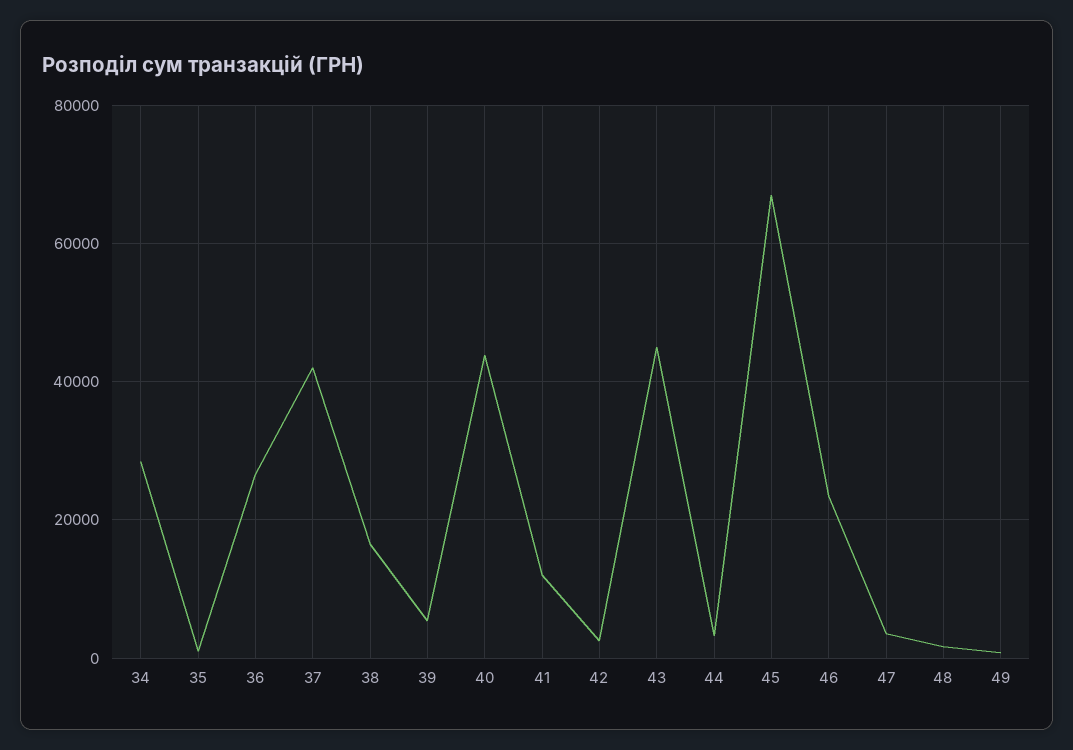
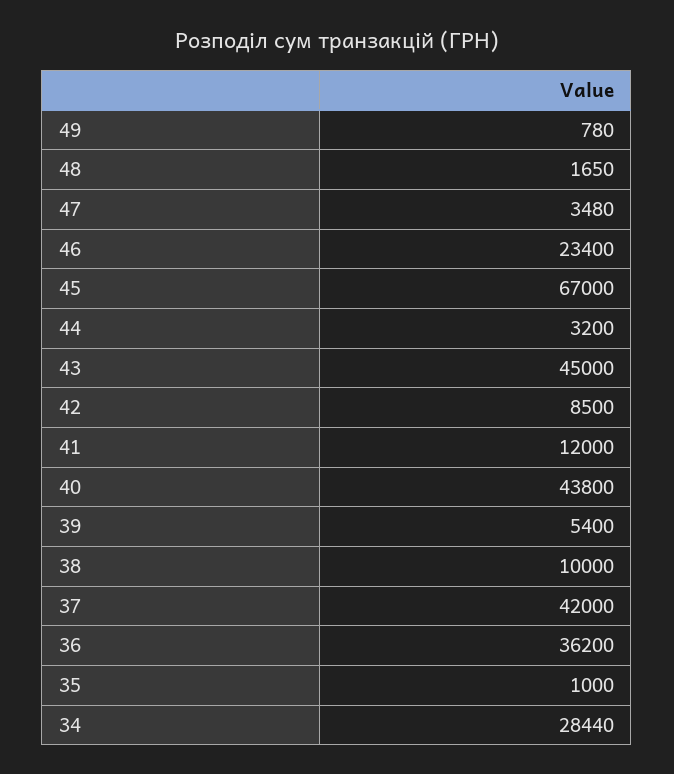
36: 26000 -> 36200
38: 16000 -> 10000
42: 2000 -> 8500

